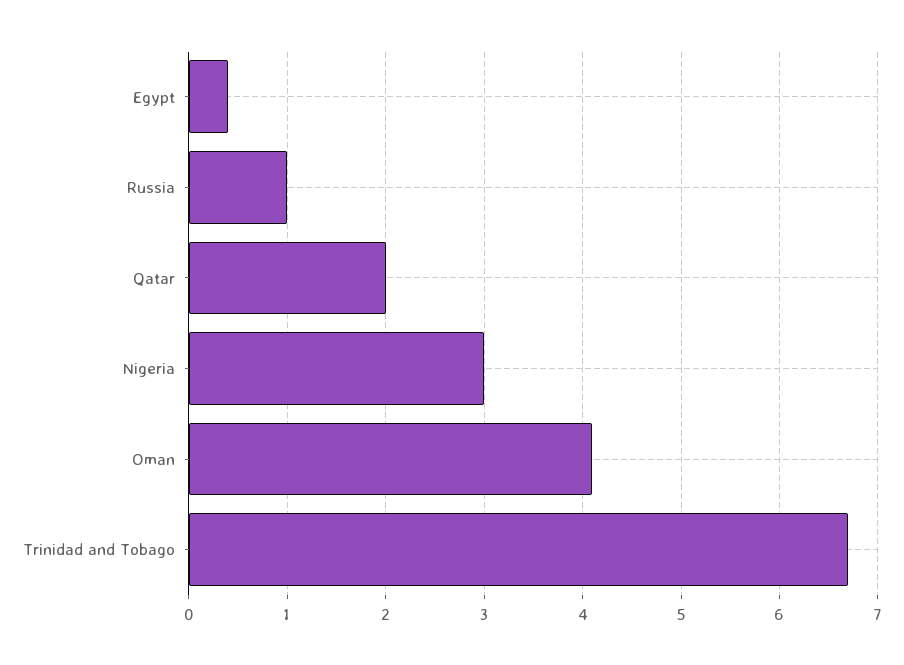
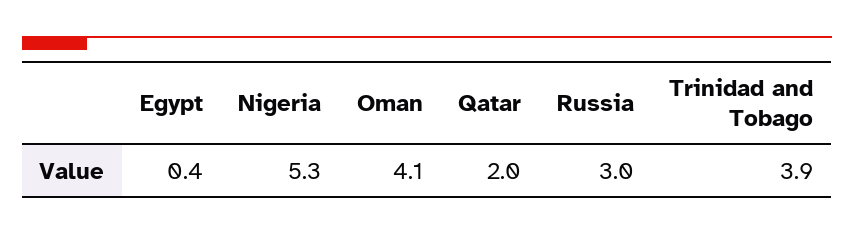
Russia: 1 -> 3
Nigeria: 3 -> 5.3
Trinidad and Tobago: 6.7 -> 3.9

